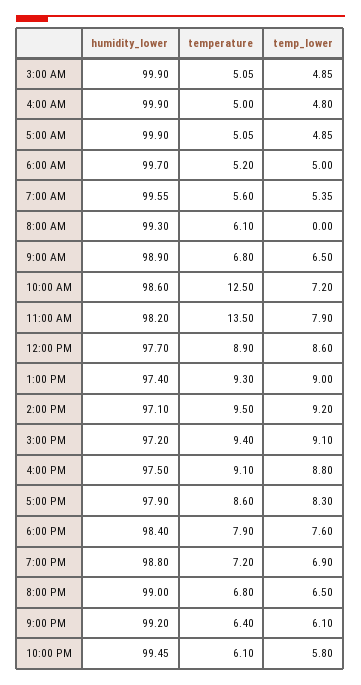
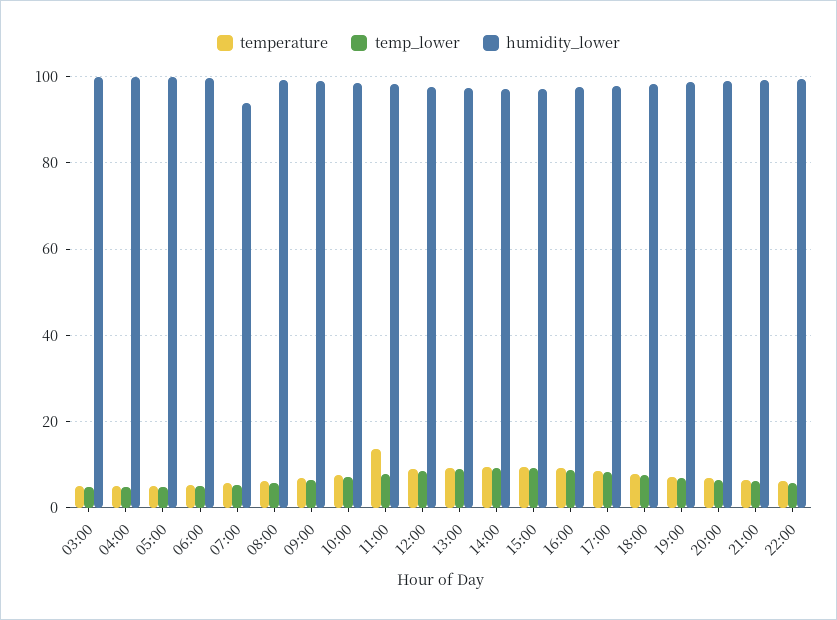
humidity_lower, 7:00 AM: 99.55 -> 94
temp_lower, 8:00 AM: 0 -> 6
temperature, 10:00 AM: 12.5 -> 8

